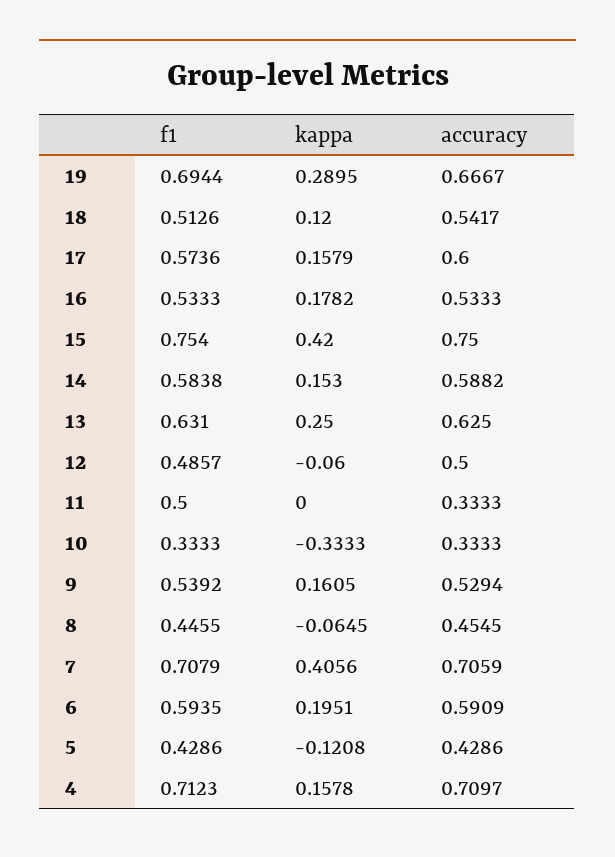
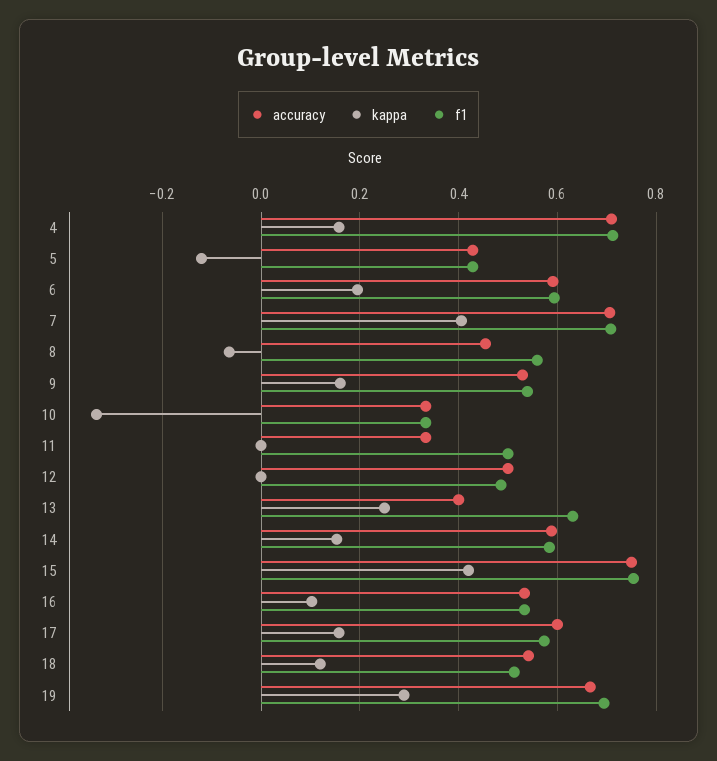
kappa, 16: 0.1782 -> 0.1
accuracy, 13: 0.625 -> 0.4
kappa, 12: -0.06 -> 0
f1, 8: 0.4455 -> 0.56

